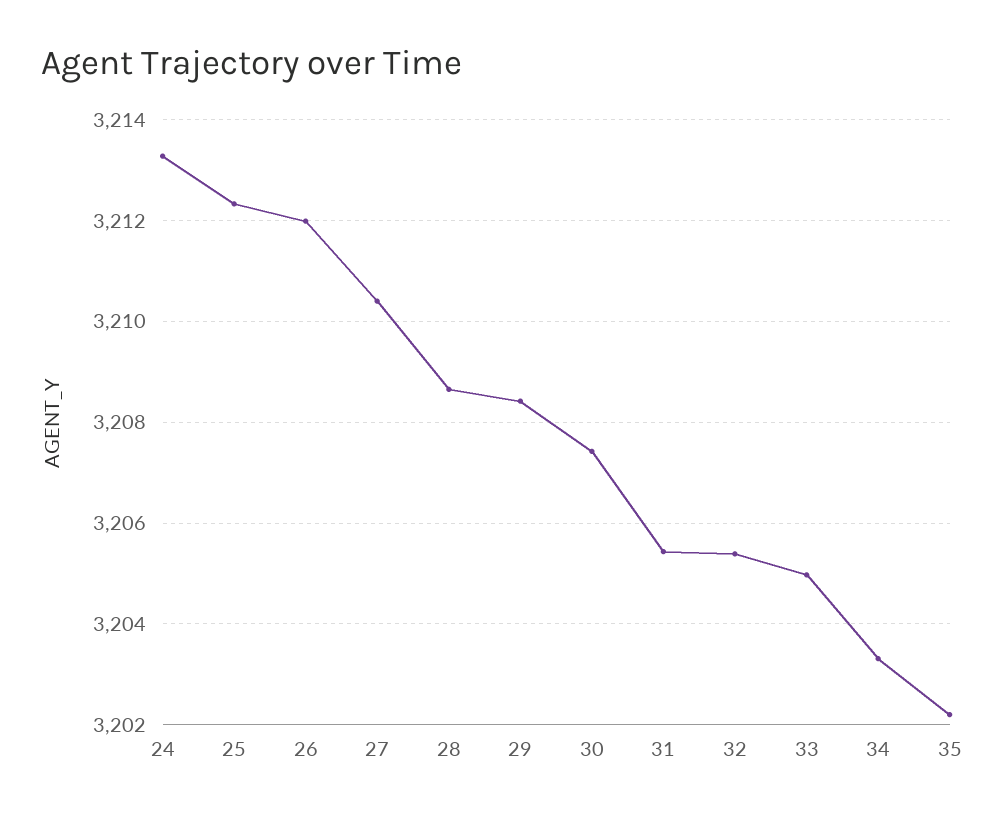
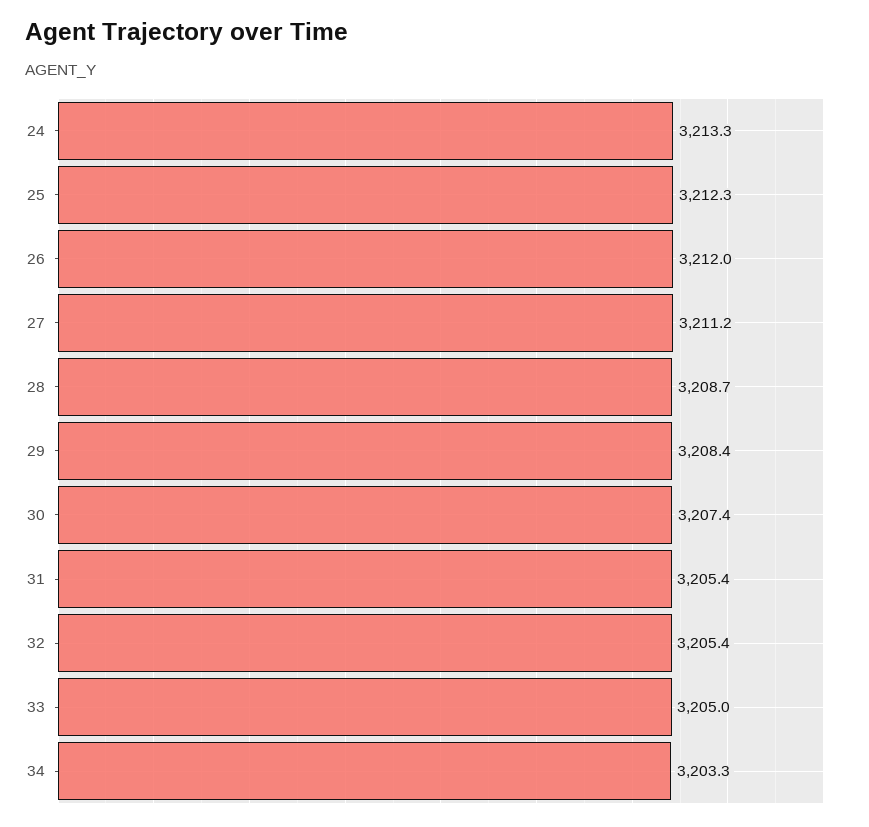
27: 3210.4 -> 3211.2
35: 3202.2 -> none

